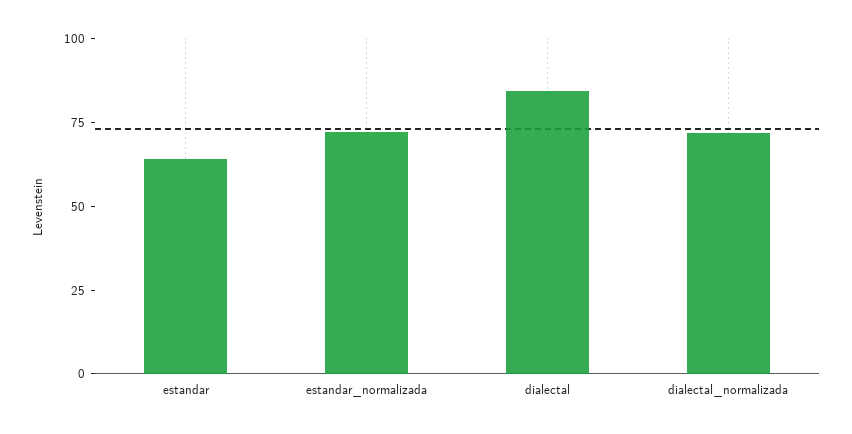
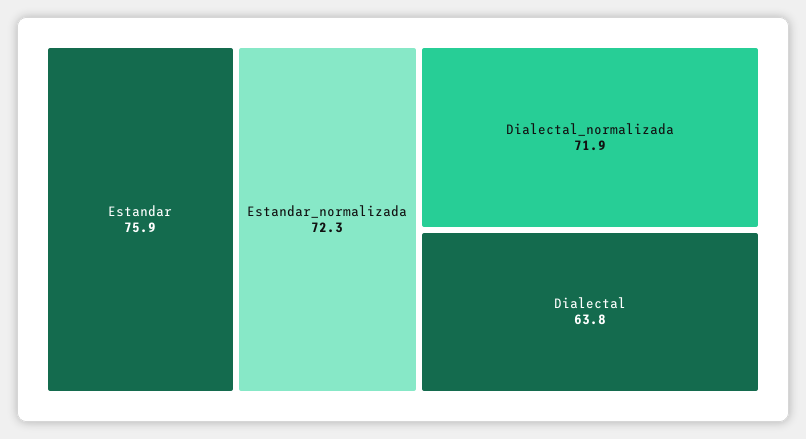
estandar: 65 -> 75.9
dialectal: 85 -> 63.8

